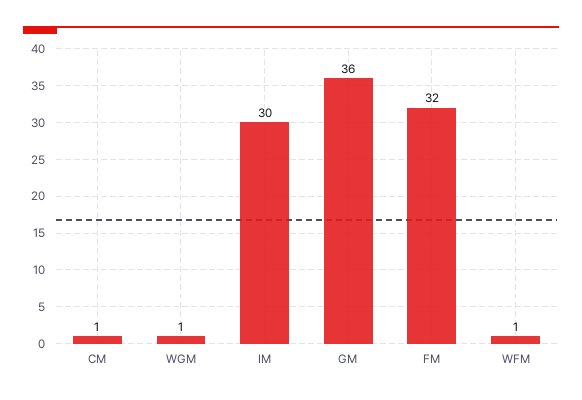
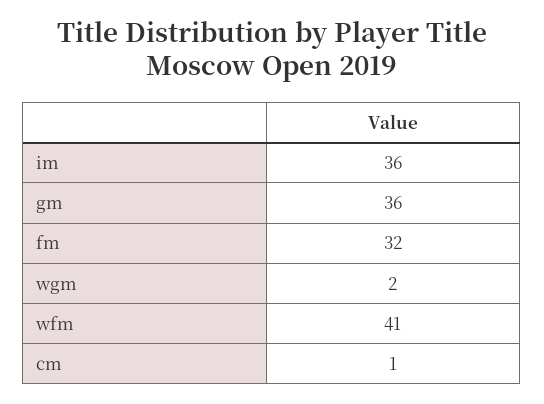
WGM: 1 -> 2
IM: 30 -> 36
WFM: 1 -> 41

